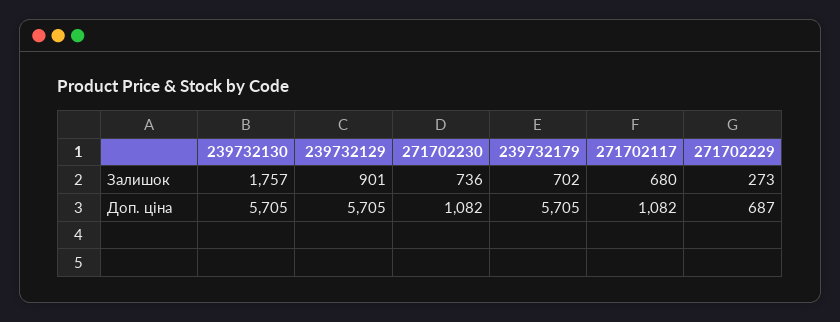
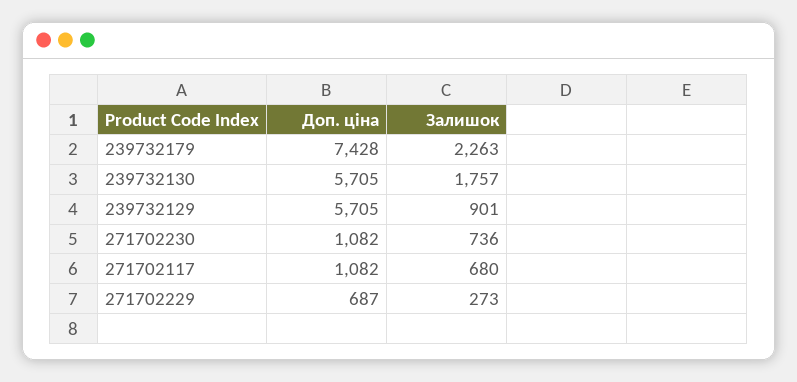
239732179, Залишок: 702 -> 2263
239732179, Доп. ціна: 5705 -> 7428

